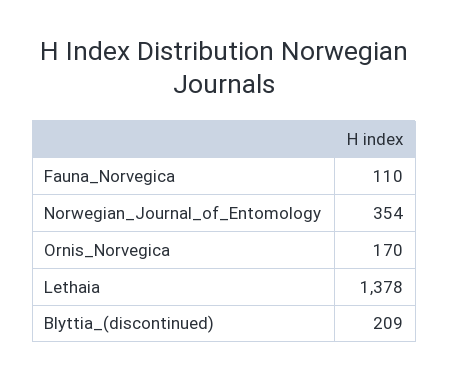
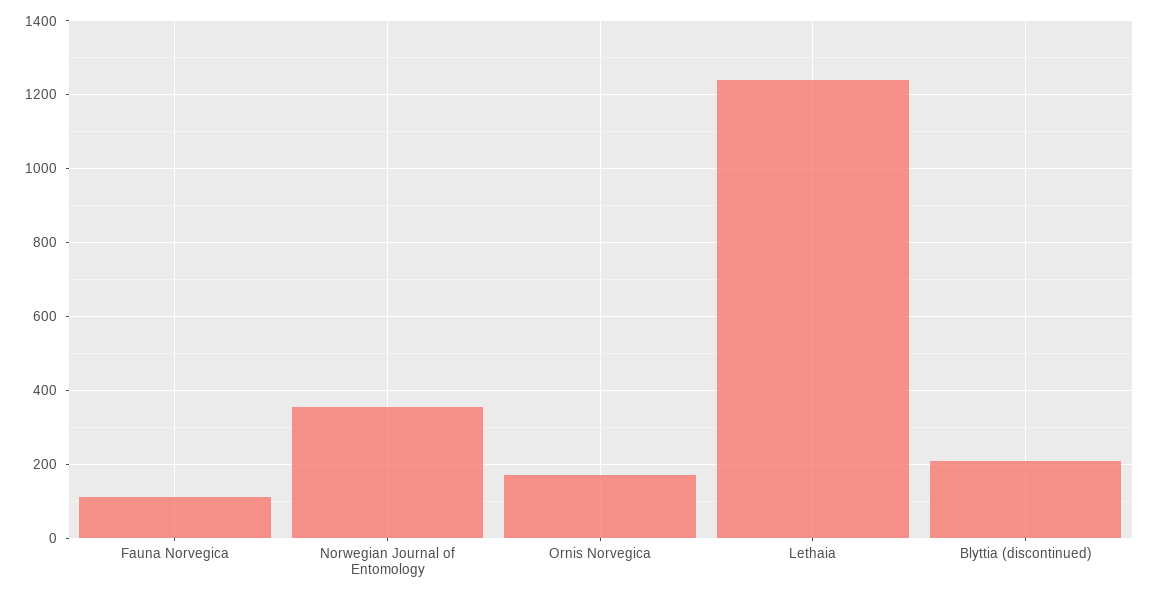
Lethaia: 1378 -> 1240

